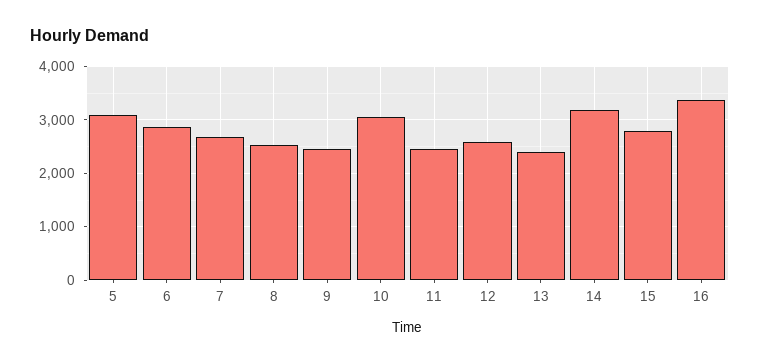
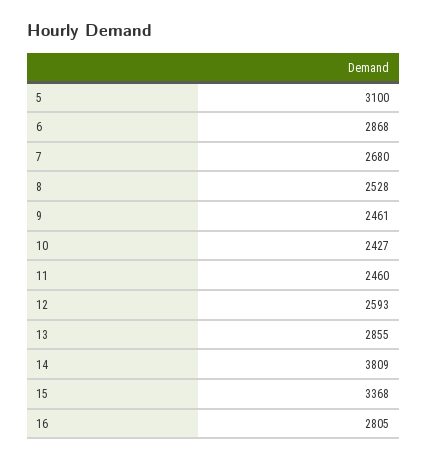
10: 3000 -> 2427
13: 2400 -> 2855
14: 3200 -> 3809
15: 2800 -> 3368
16: 3400 -> 2805

